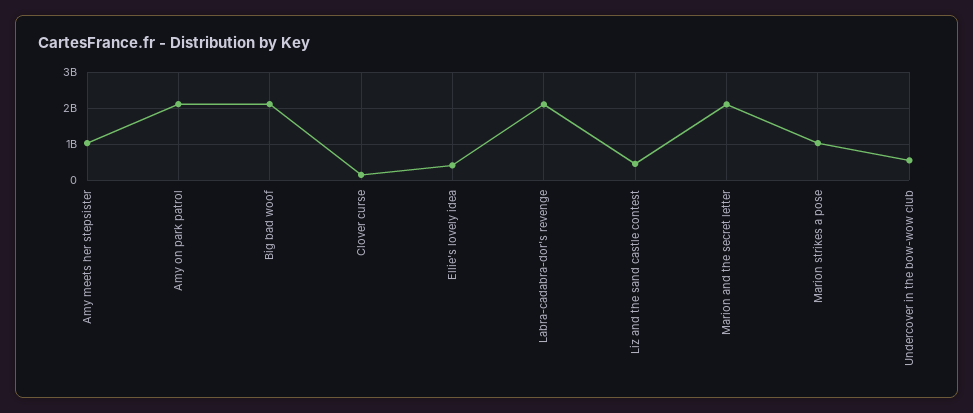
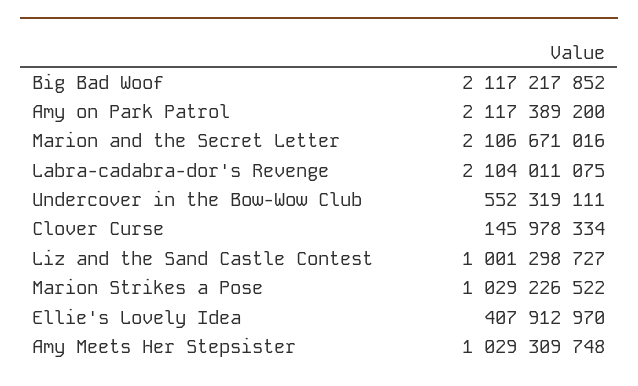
Liz and the sand castle contest: 400000000 -> 1001298727

